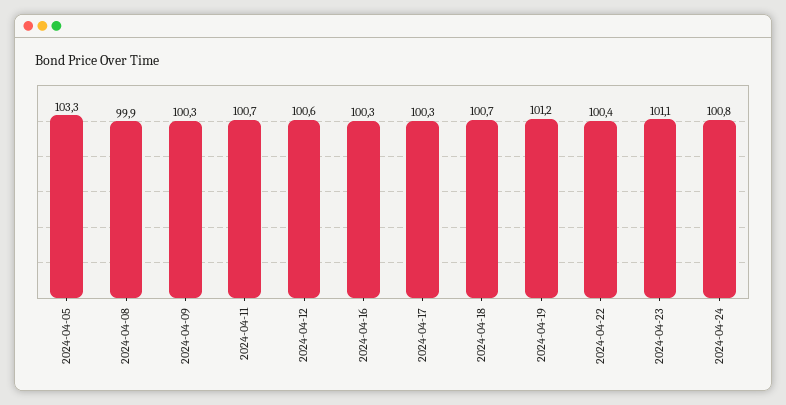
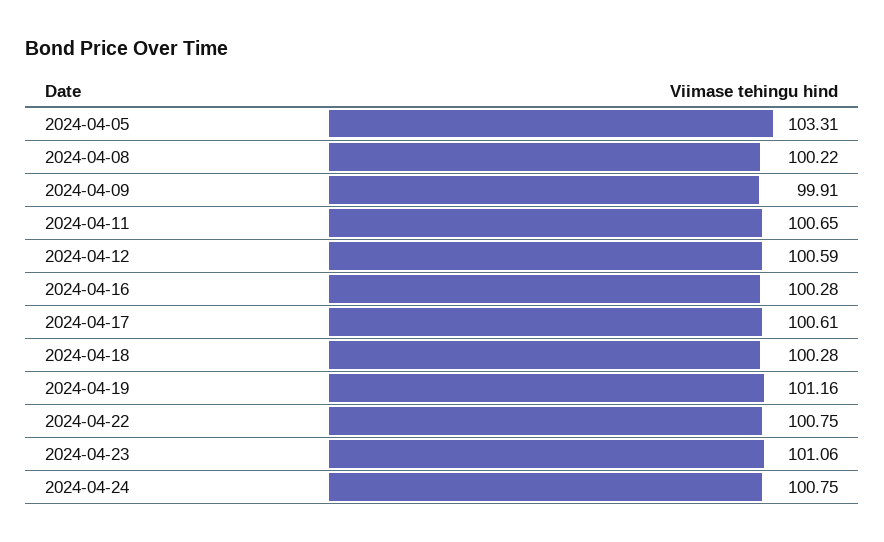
2024-04-08: 99.9 -> 100.22
2024-04-09: 100.3 -> 99.91
2024-04-17: 100.3 -> 100.61
2024-04-18: 100.7 -> 100.28
2024-04-22: 100.4 -> 100.75

